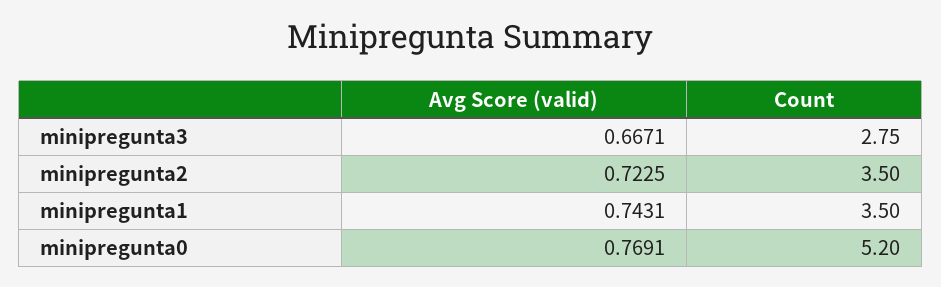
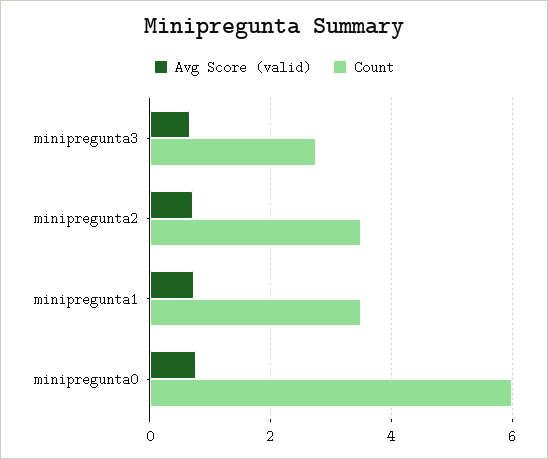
Count, minipregunta0: 5.2 -> 6

